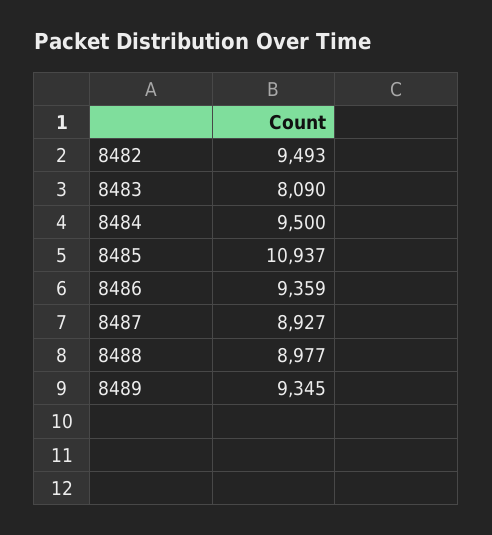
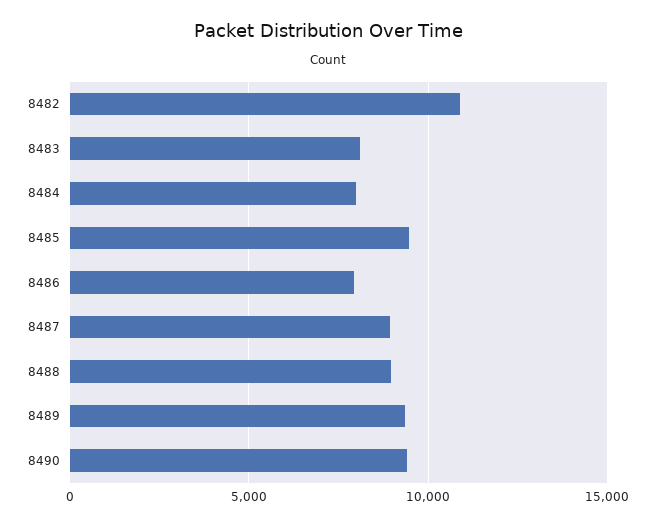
8482: 9493 -> 11000
8484: 9500 -> 8000
8485: 10937 -> 9500
8486: 9359 -> 8000
8490: none -> 9500

